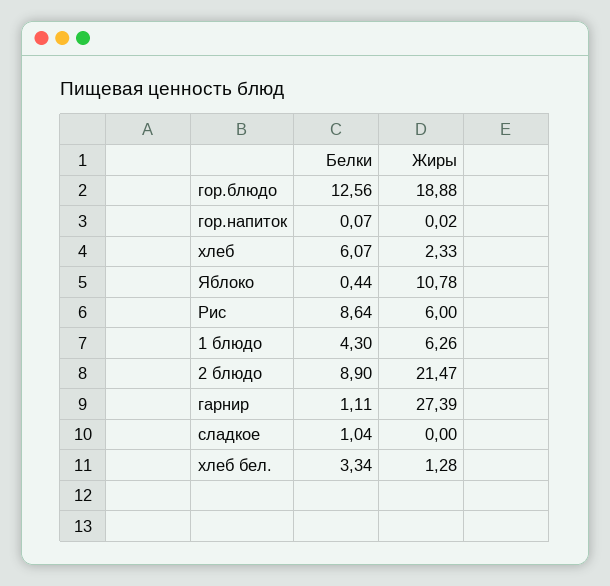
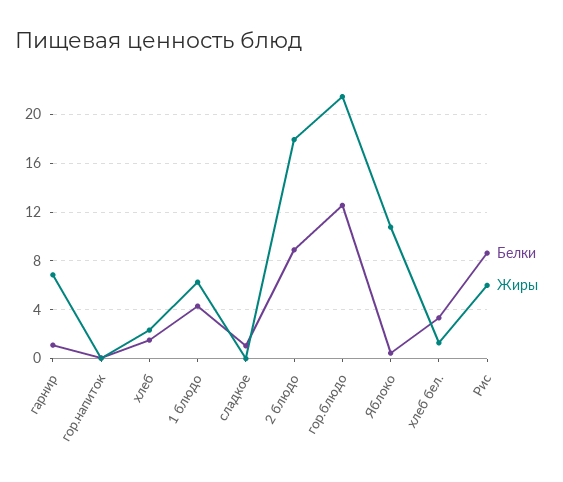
Жиры, гор.блюдо: 18.88 -> 21.5
Белки, хлеб: 6.07 -> 1.5
Жиры, 2 блюдо: 21.47 -> 18
Жиры, гарнир: 27.39 -> 7

